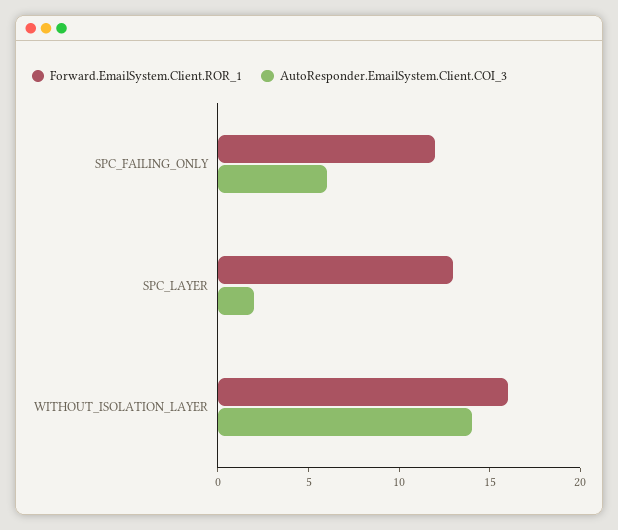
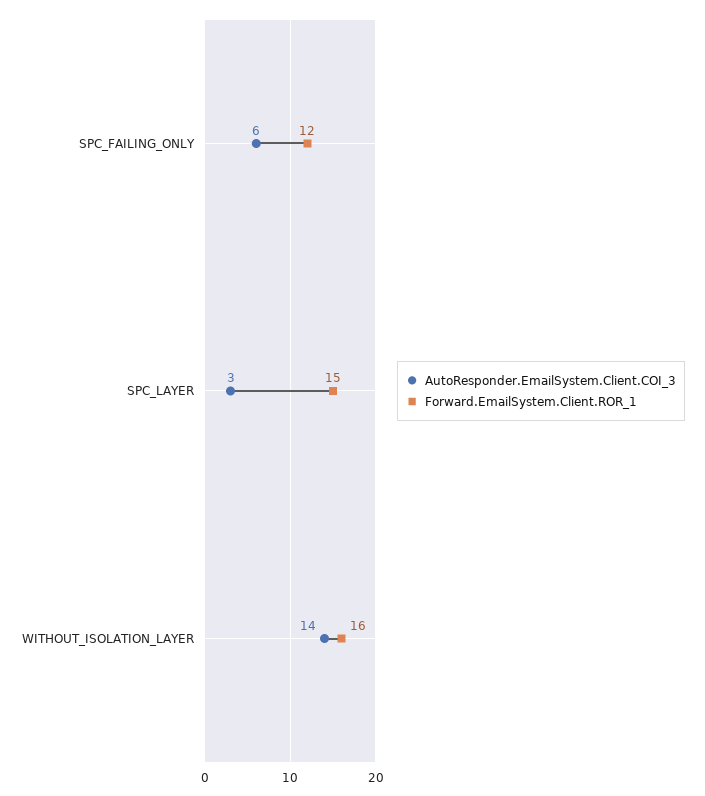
Forward.EmailSystem.Client.ROR_1, SPC_LAYER: 13 -> 15
AutoResponder.EmailSystem.Client.COI_3, SPC_LAYER: 2 -> 3

